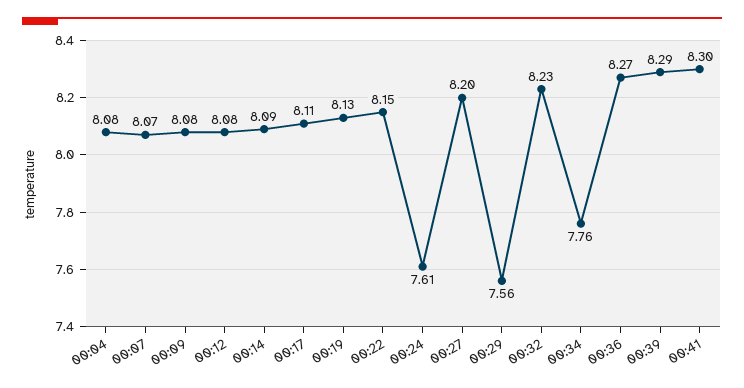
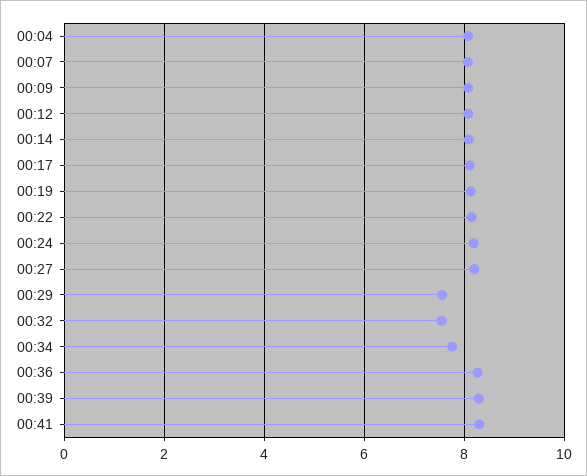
00:24: 7.61 -> 8.2
00:32: 8.23 -> 7.6

